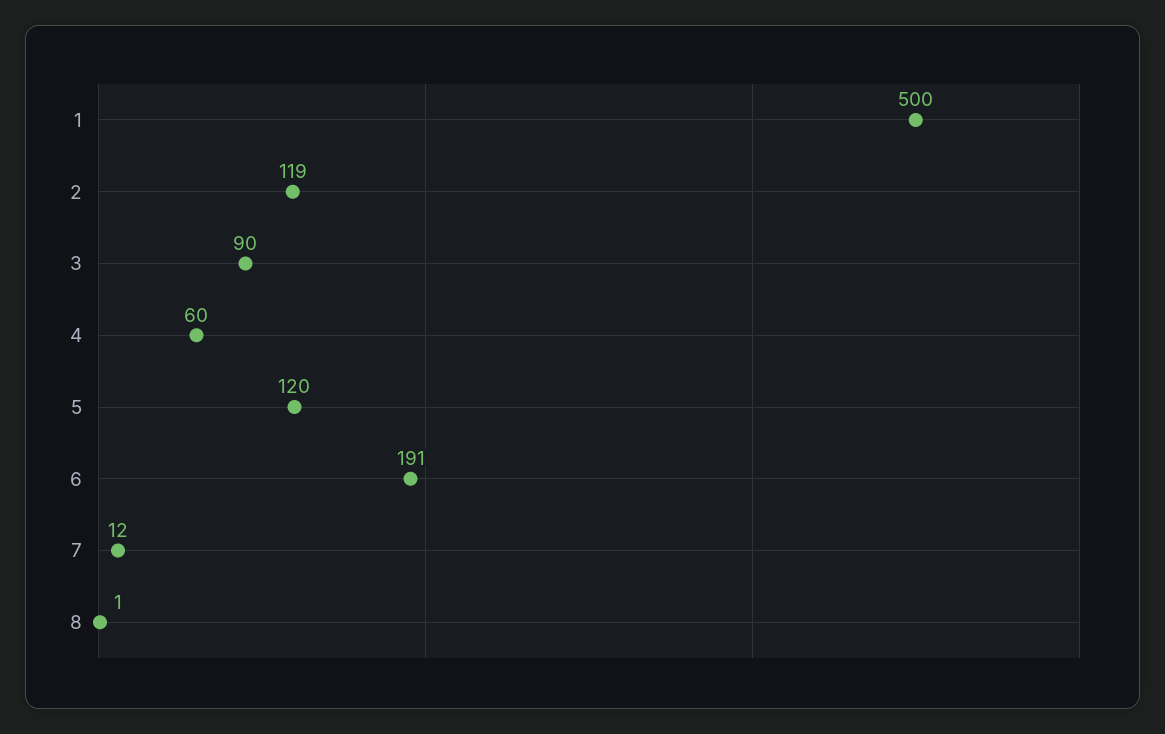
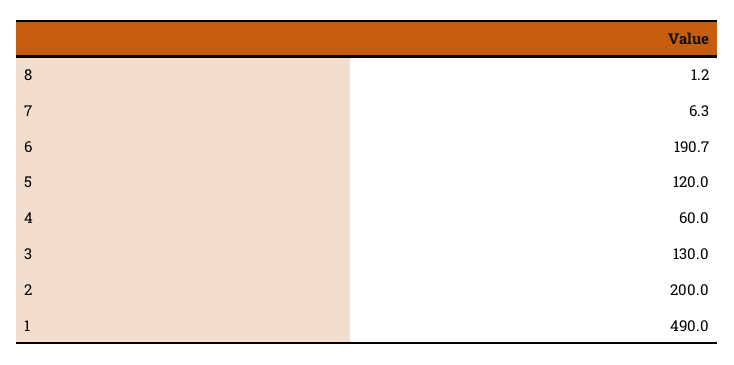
1: 500 -> 490
2: 119 -> 200
3: 90 -> 130
7: 12 -> 6.3

